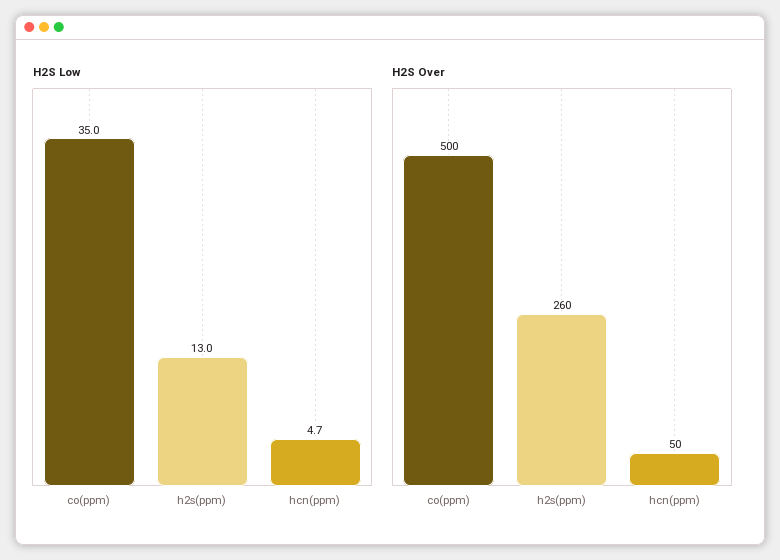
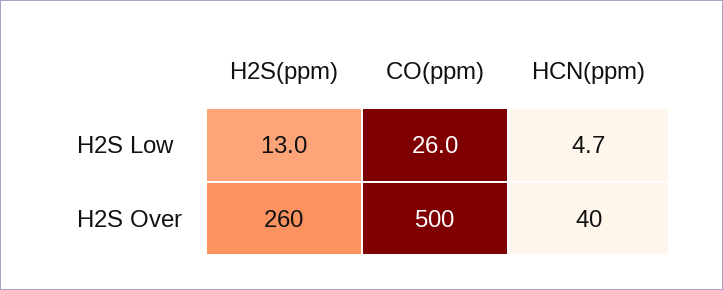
H2S Low, co(ppm): 35 -> 26
H2S Over, hcn(ppm): 50 -> 40

